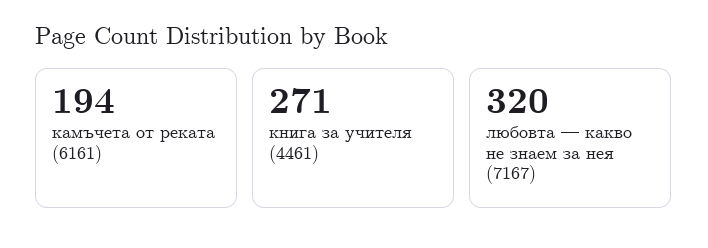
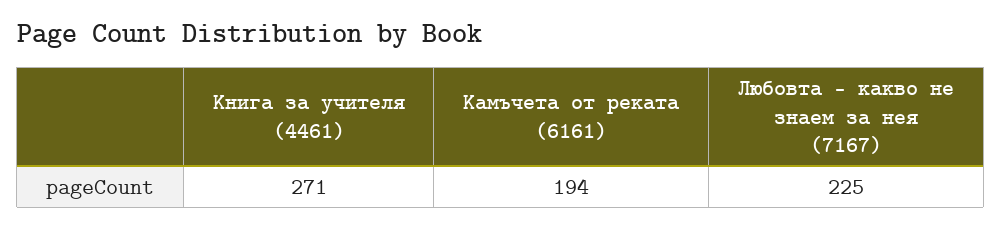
любовта — какво не знаем за нея (7167): 320 -> 225

